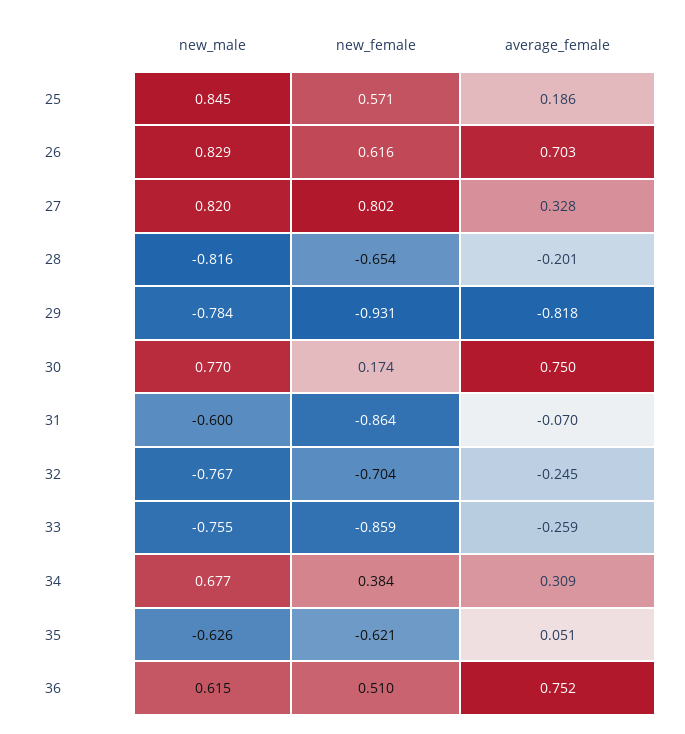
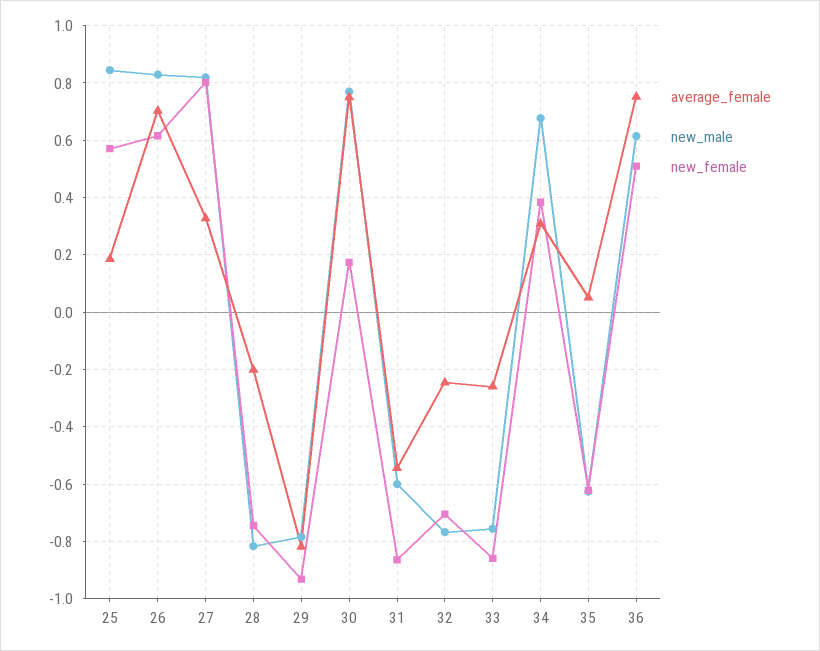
new_female, 28: -0.654 -> -0.75
average_female, 31: -0.07 -> -0.55

